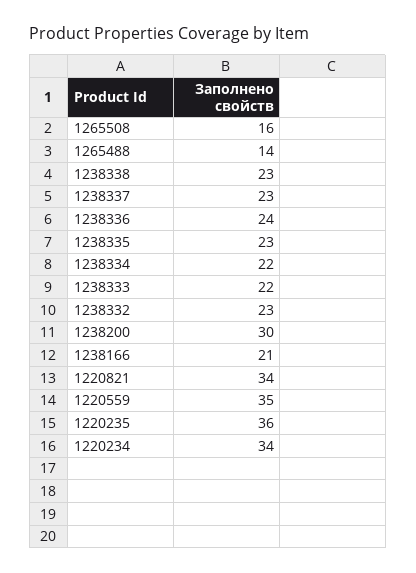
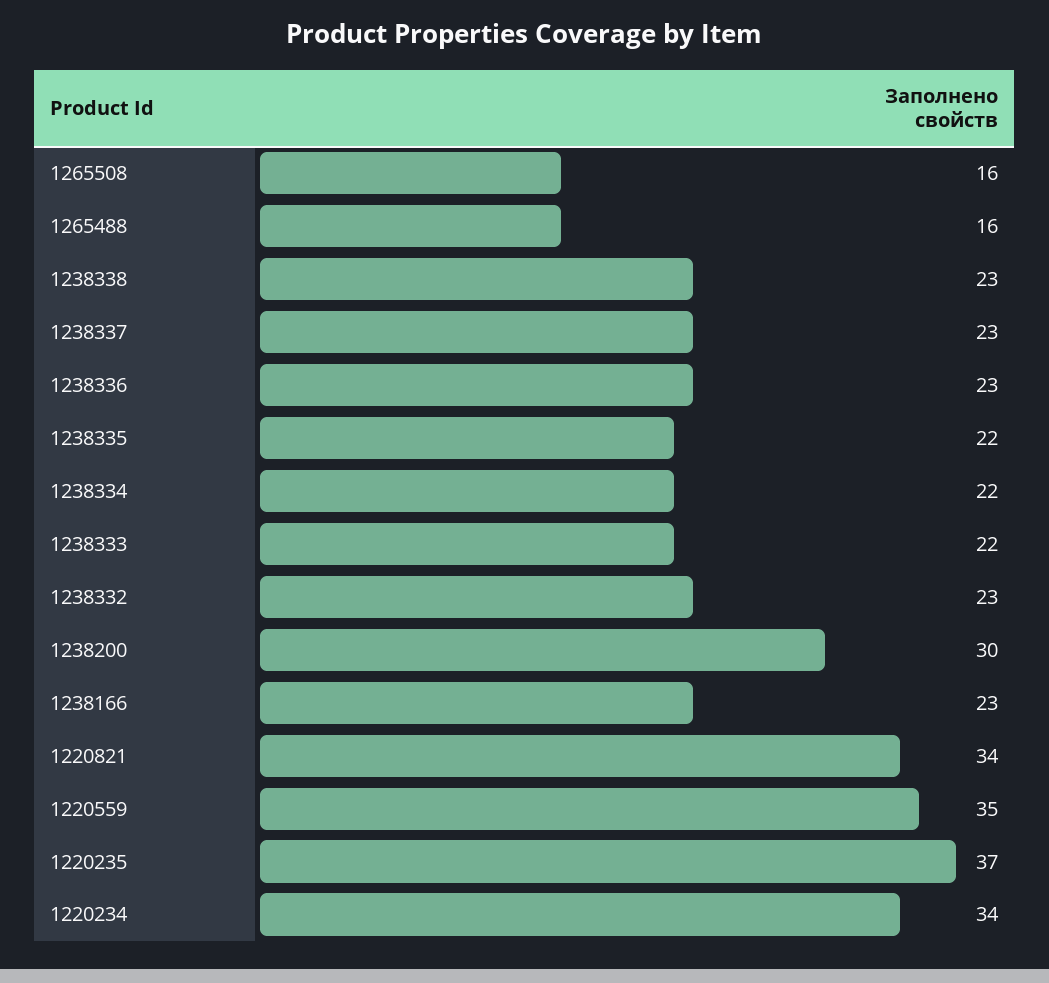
1265488: 14 -> 16
1238336: 24 -> 23
1238335: 23 -> 22
1238166: 21 -> 23
1220235: 36 -> 37

